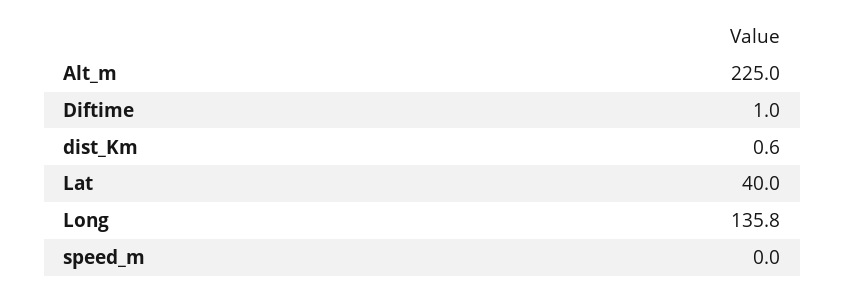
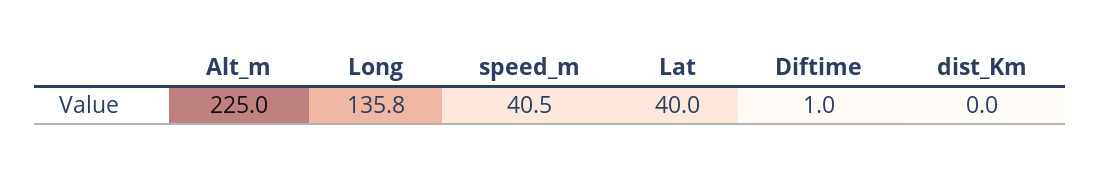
dist_Km: 0.6 -> 0
speed_m: 0 -> 40.5

